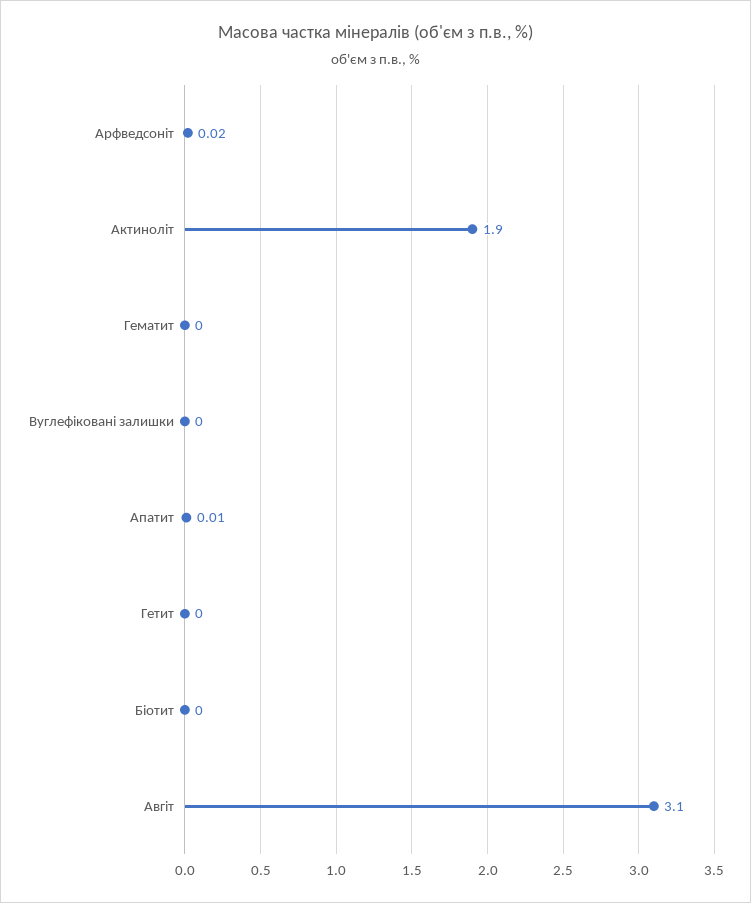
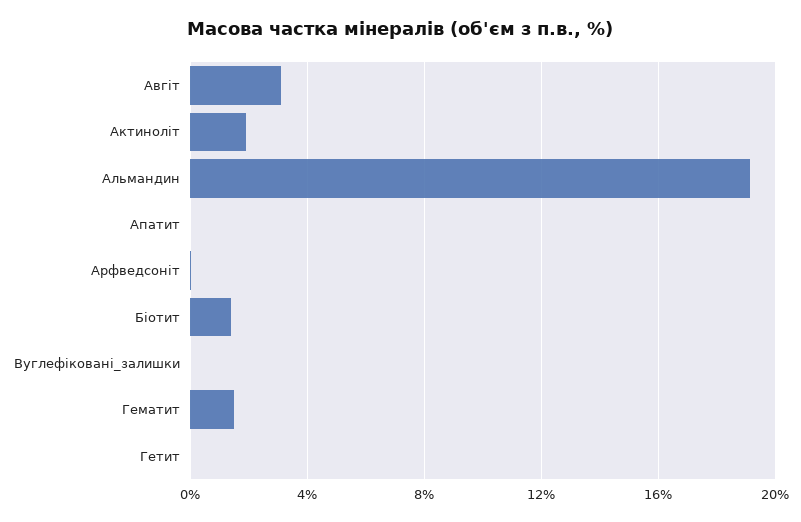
Гематит: 0 -> 1.5
Біотит: 0 -> 1.5
Альмандин: none -> 19

